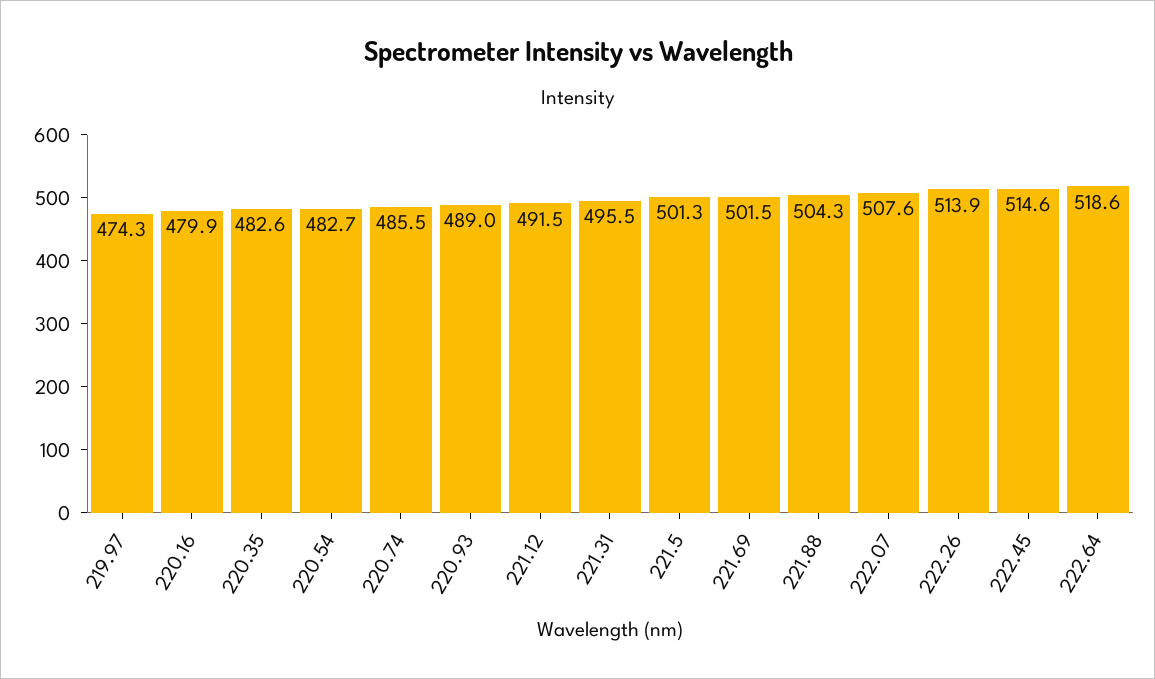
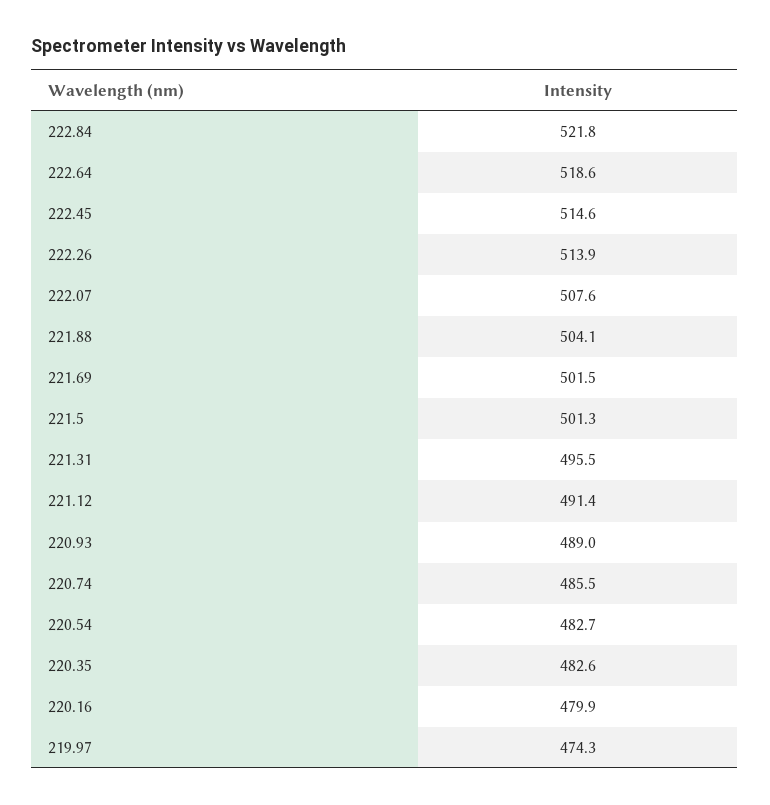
221.12: 491.5 -> 491.4
221.88: 504.3 -> 504.1
222.84: none -> 521.8

